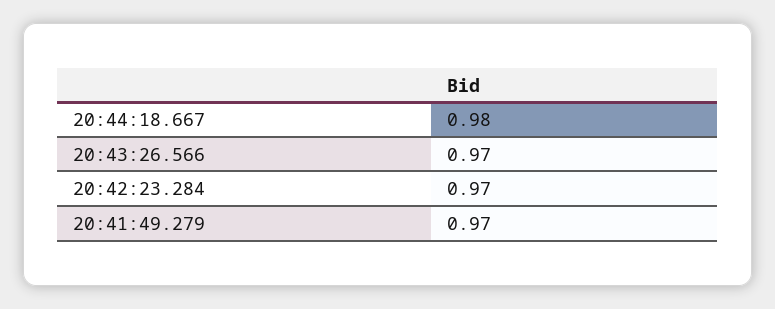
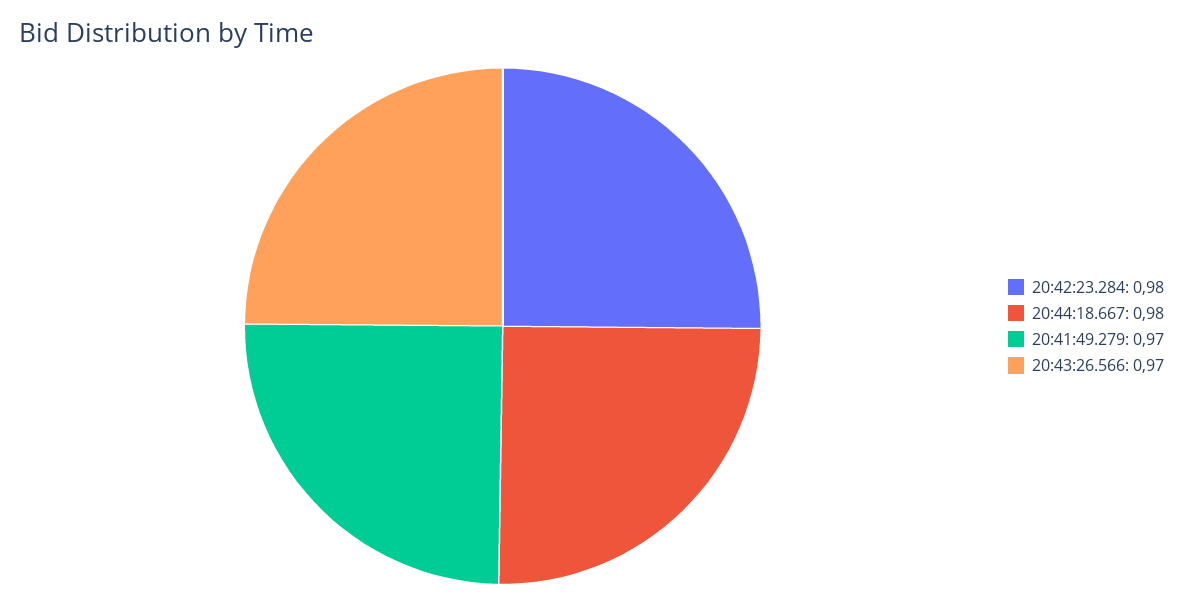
20:42:23.284: 0.97 -> 0.98

